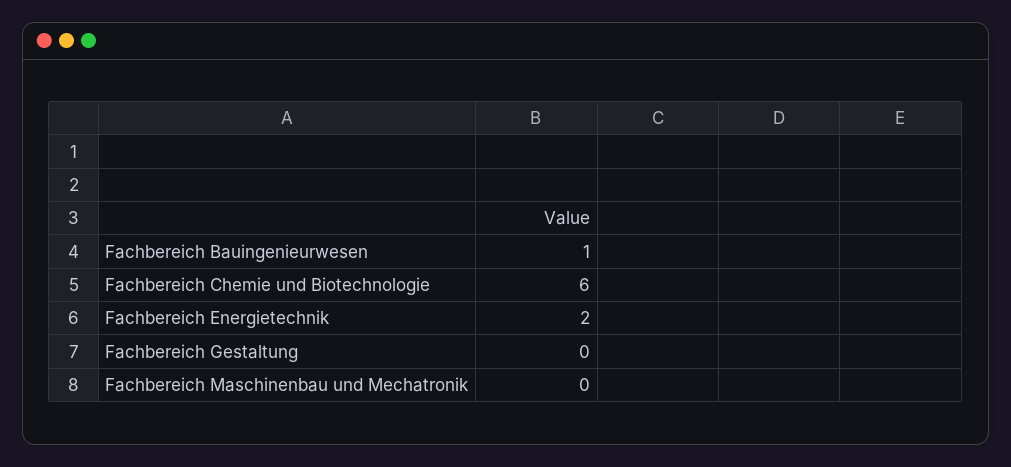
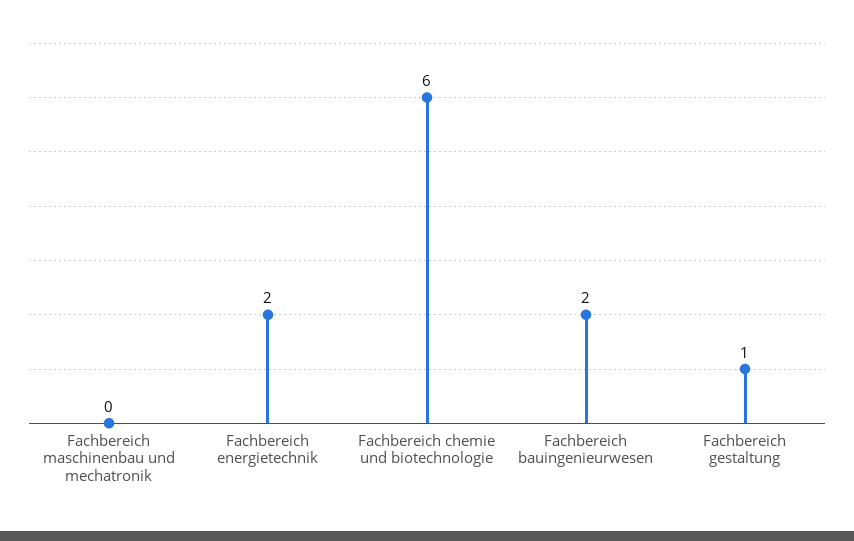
Fachbereich Bauingenieurwesen: 1 -> 2
Fachbereich Gestaltung: 0 -> 1

